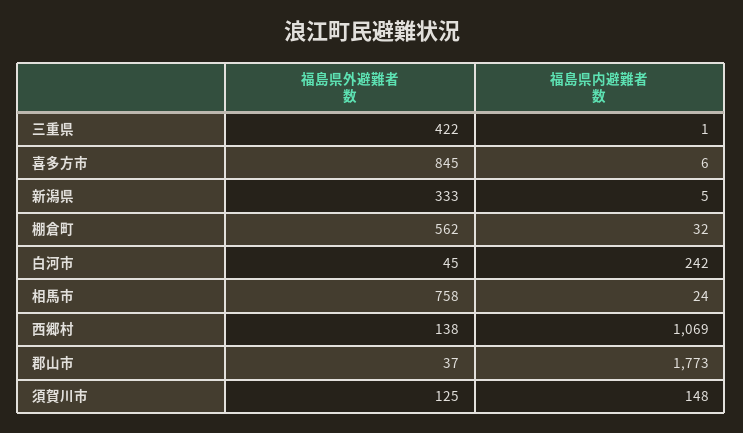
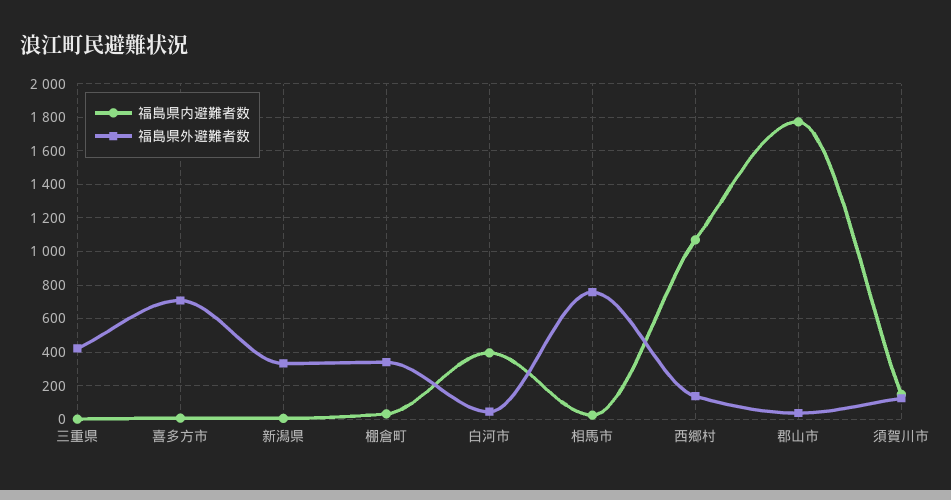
福島県外避難者数, 喜多方市: 845 -> 700
福島県外避難者数, 棚倉町: 562 -> 350
福島県内避難者数, 白河市: 242 -> 400

